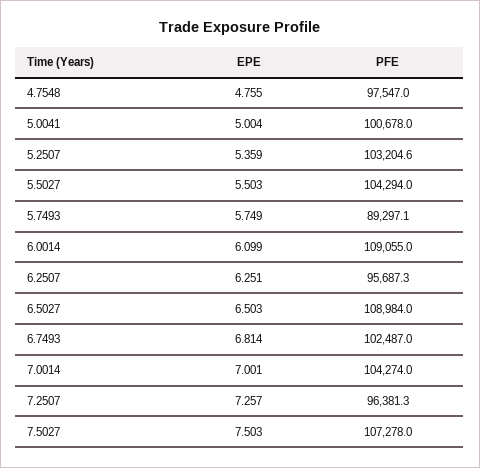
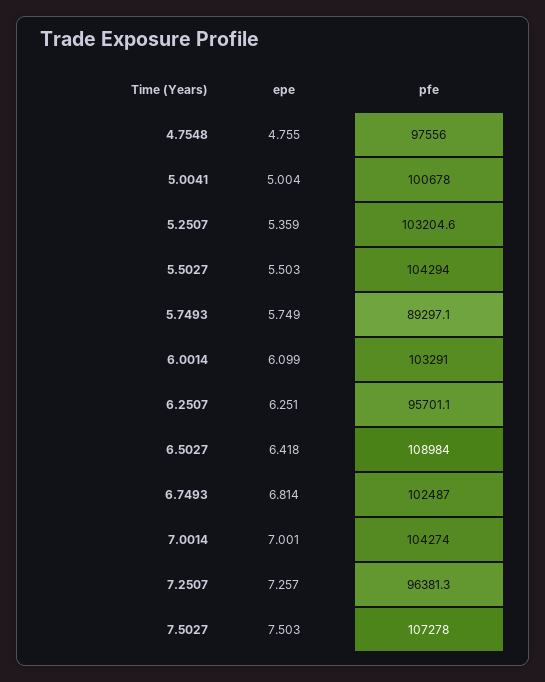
PFE, 4.7548: 97547 -> 97556
PFE, 6.0014: 109055 -> 103291
PFE, 6.2507: 95687.3 -> 95701.1
EPE, 6.5027: 6.503 -> 6.418

